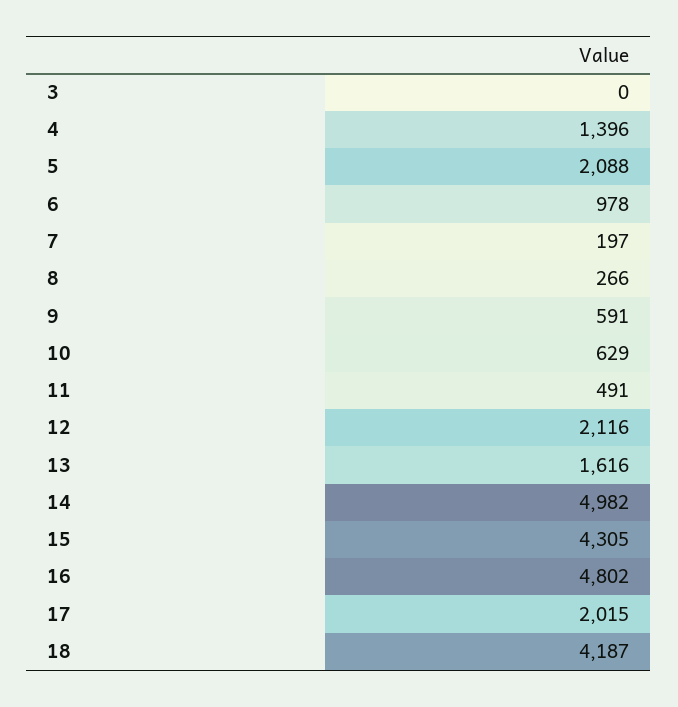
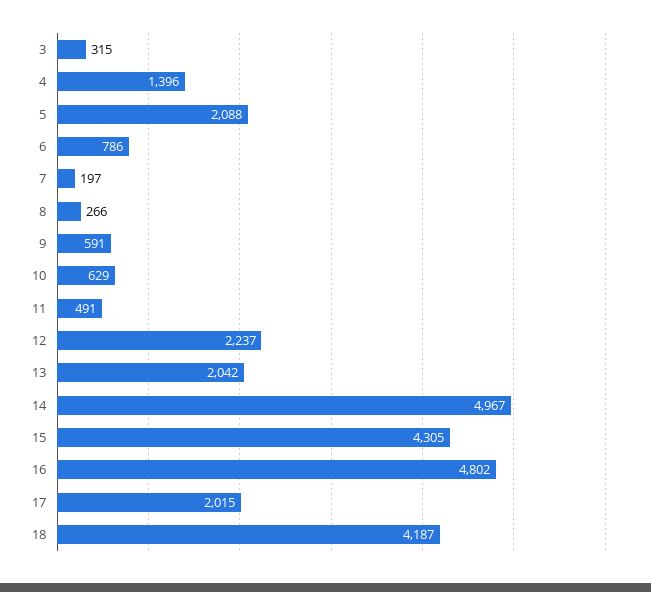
3: 0 -> 315
6: 978 -> 786
12: 2116 -> 2237
13: 1616 -> 2042
14: 4982 -> 4967

